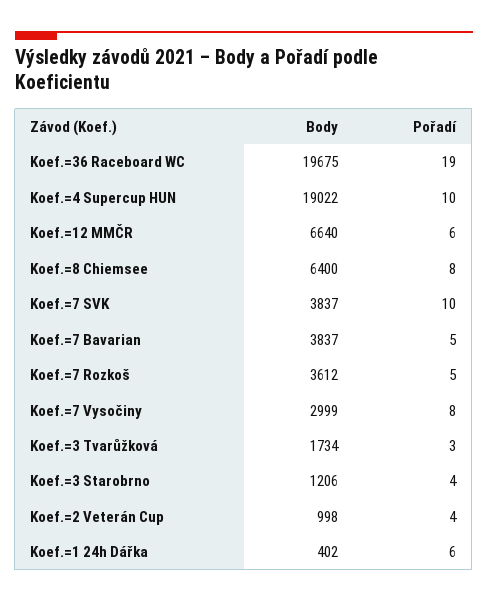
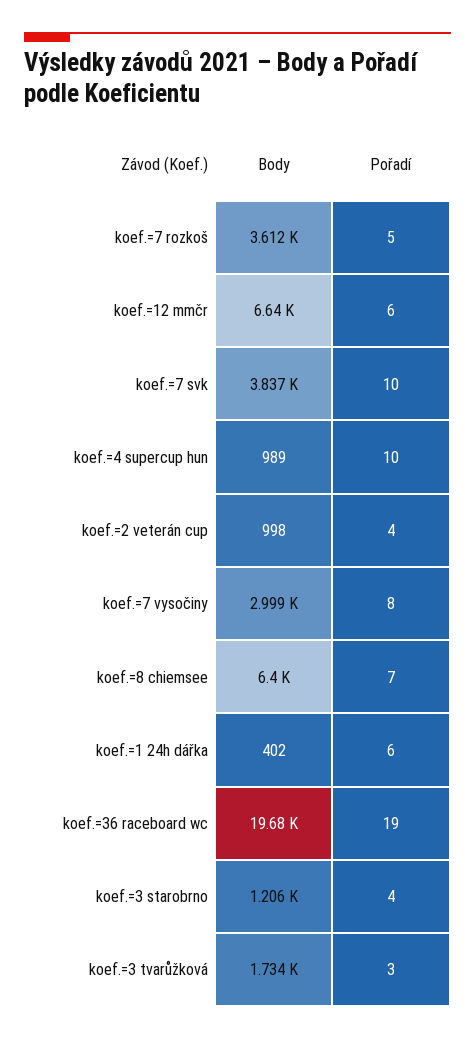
Body, Koef.=4 Supercup HUN: 19022 -> 989
Pořadí, Koef.=8 Chiemsee: 8 -> 7
Body, Koef.=7 Bavarian: 3837 -> none
Pořadí, Koef.=7 Bavarian: 5 -> none

